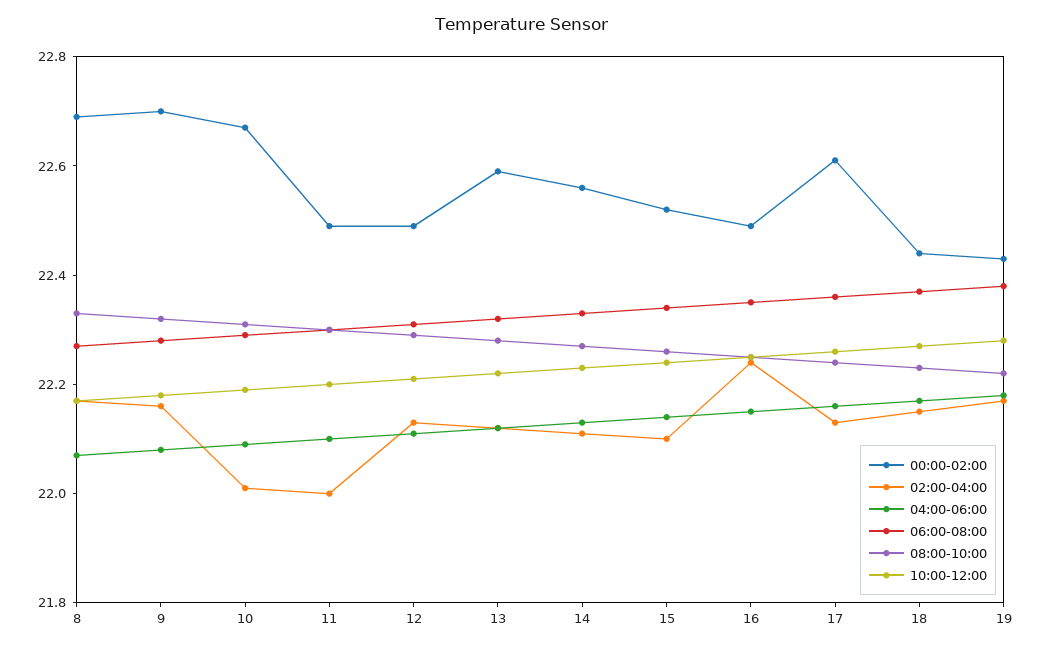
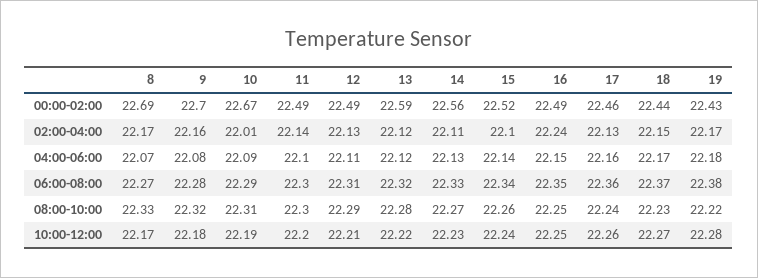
02:00-04:00, 11: 22 -> 22.14
00:00-02:00, 17: 22.6 -> 22.46

